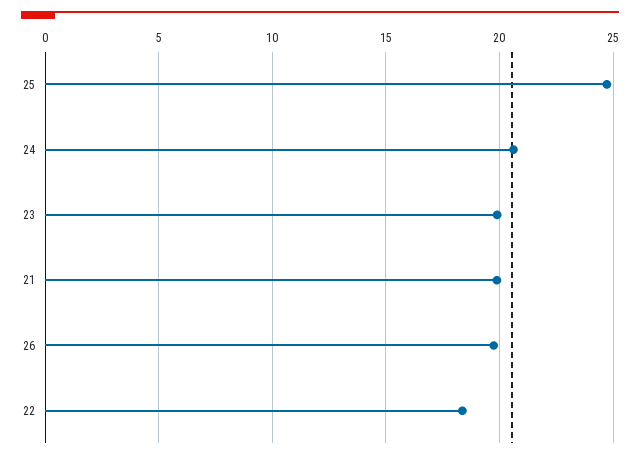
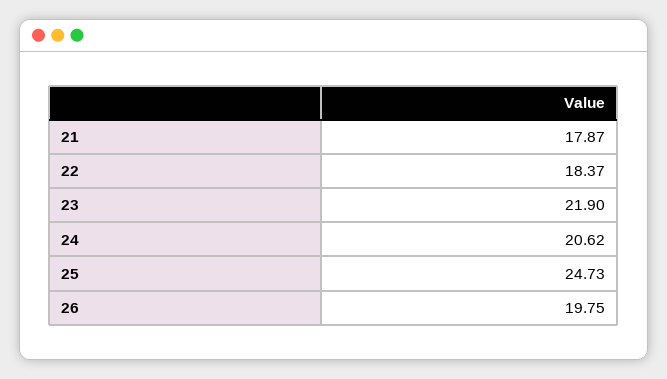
23: 20 -> 21.9
21: 20 -> 17.87

